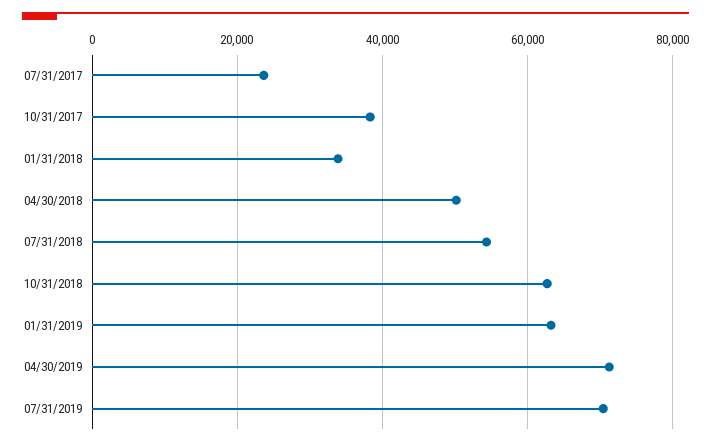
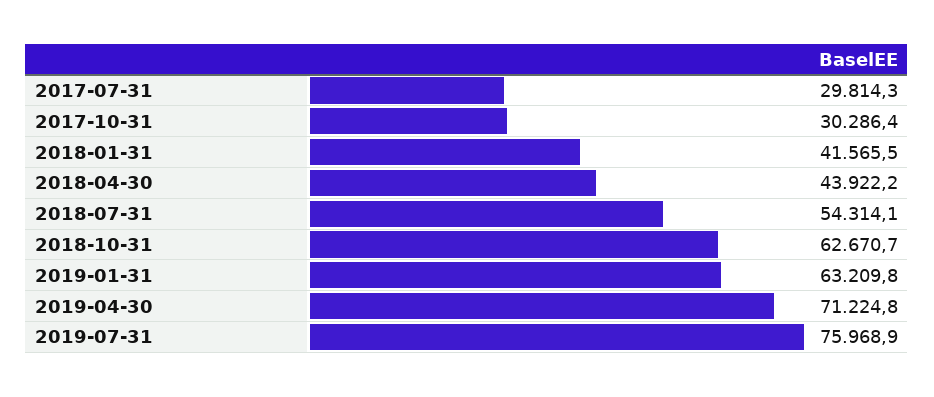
07/31/2017: 24000 -> 29814.3
10/31/2017: 38000 -> 30286.4
01/31/2018: 34000 -> 41565.5
04/30/2018: 50000 -> 43922.2
07/31/2019: 70000 -> 75968.9

